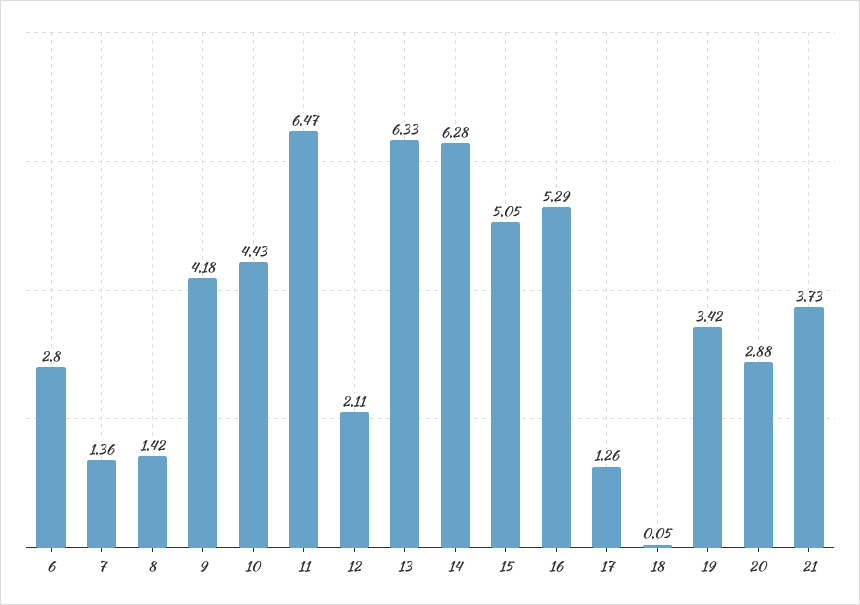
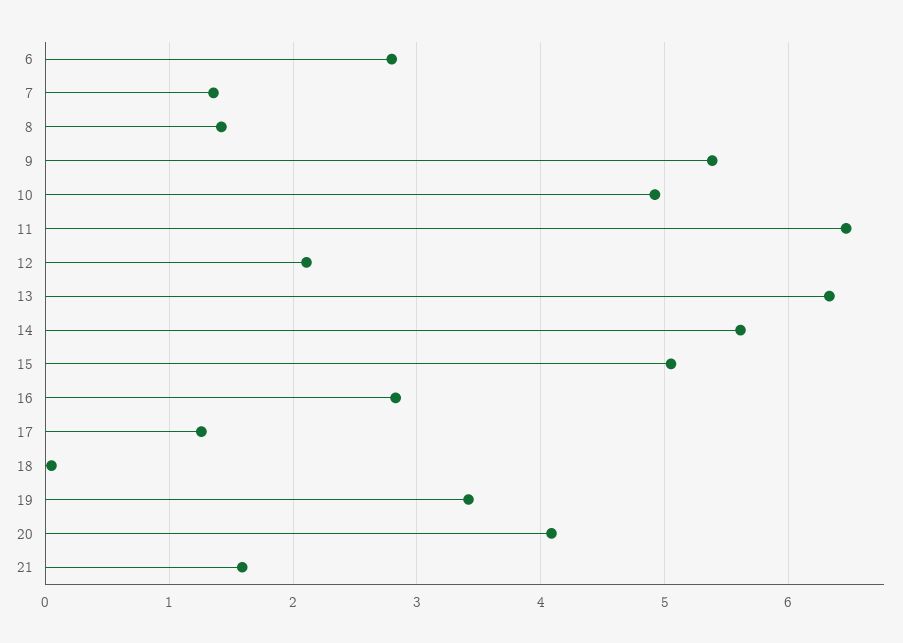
9: 4.18 -> 5.4
10: 4.43 -> 4.9
14: 6.28 -> 5.6
16: 5.29 -> 2.8
20: 2.88 -> 4.1
21: 3.73 -> 1.6

